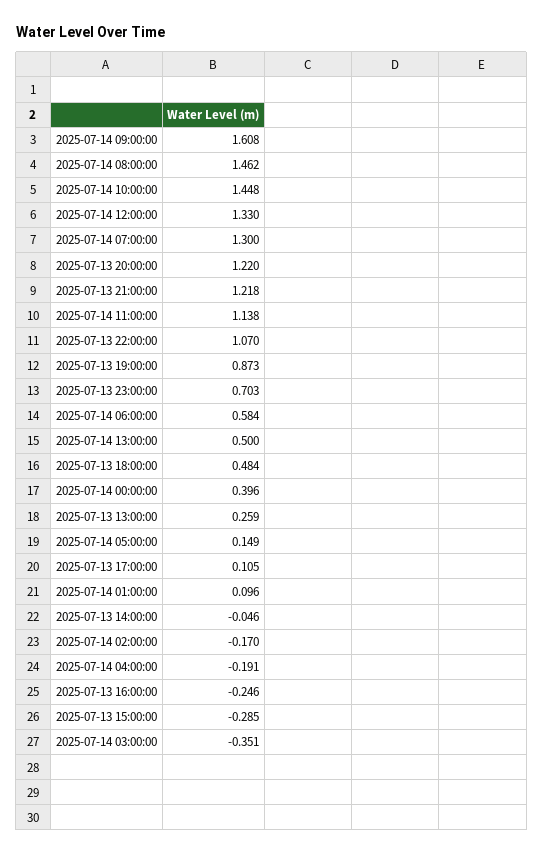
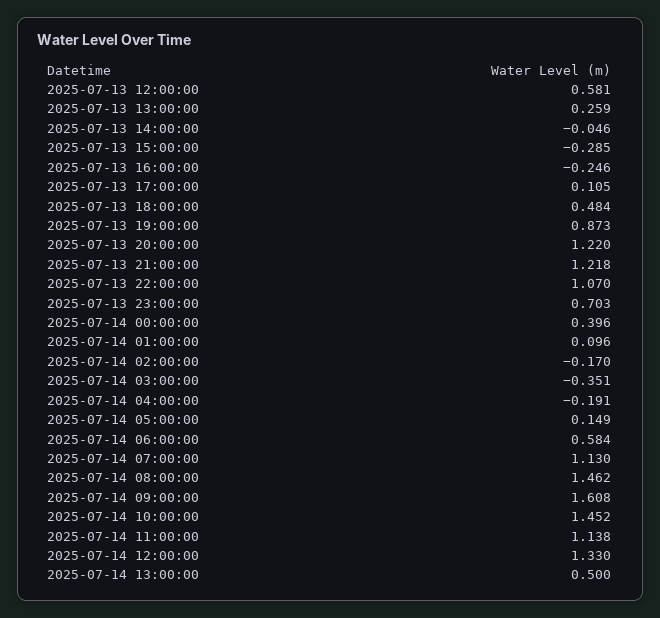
2025-07-14 10:00:00: 1.448 -> 1.452
2025-07-14 07:00:00: 1.3 -> 1.13
2025-07-13 12:00:00: none -> 0.581

